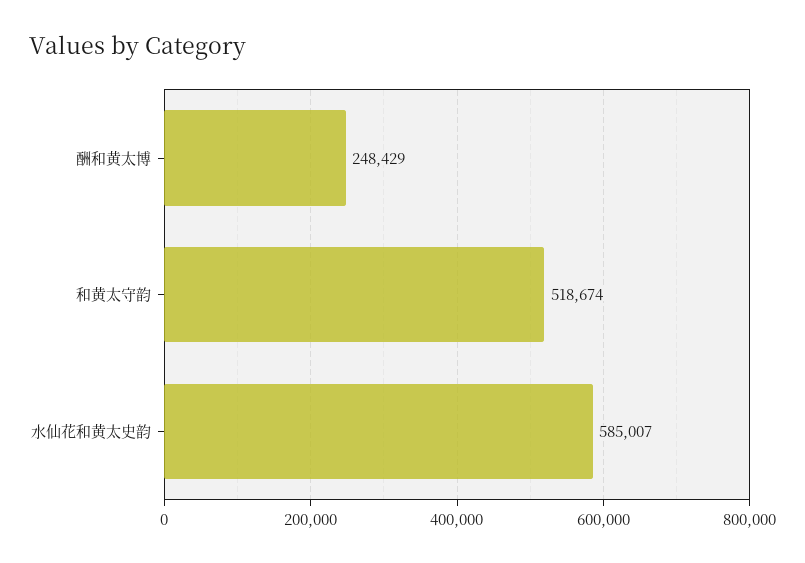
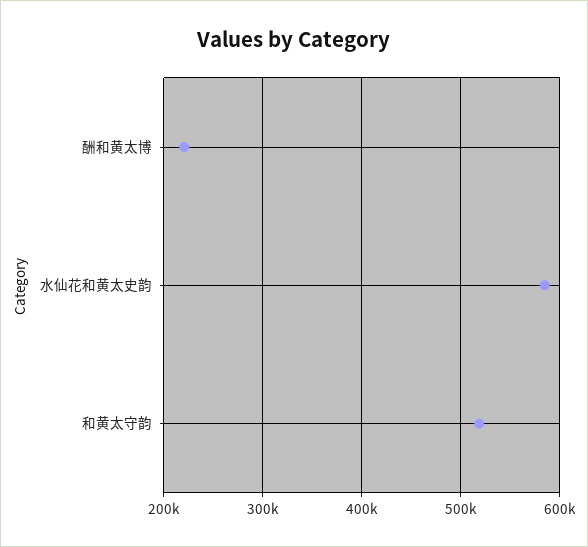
酬和黄太博: 248429 -> 220000

